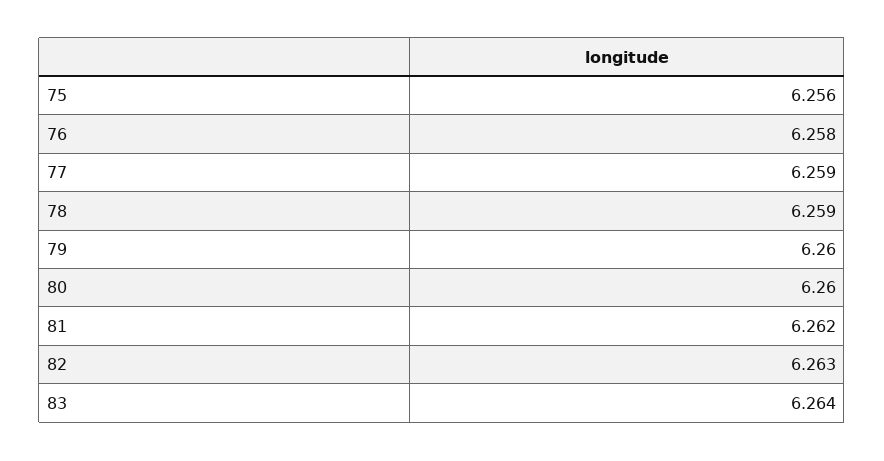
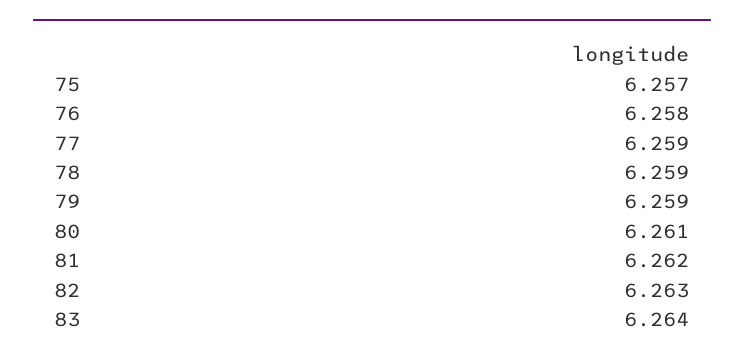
75: 6.256 -> 6.257
79: 6.26 -> 6.259
80: 6.26 -> 6.261

